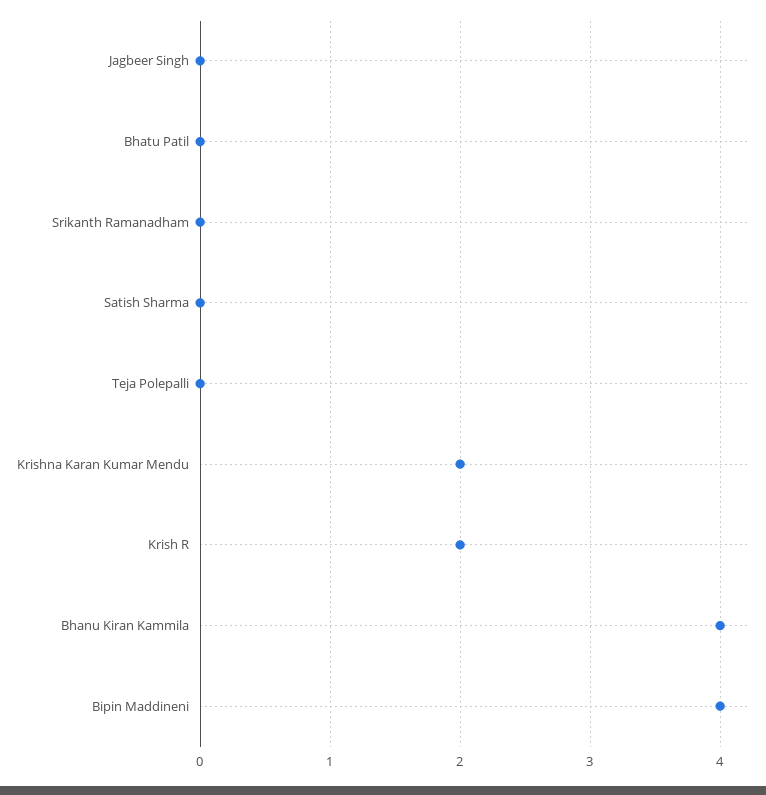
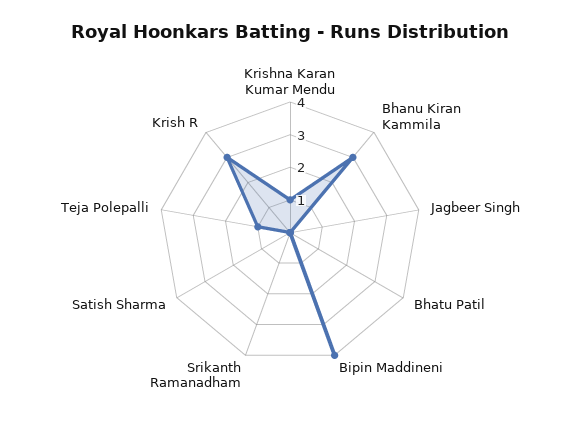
Teja Polepalli: 0 -> 1
Krishna Karan Kumar Mendu: 2 -> 1
Krish R: 2 -> 3
Bhanu Kiran Kammila: 4 -> 3

